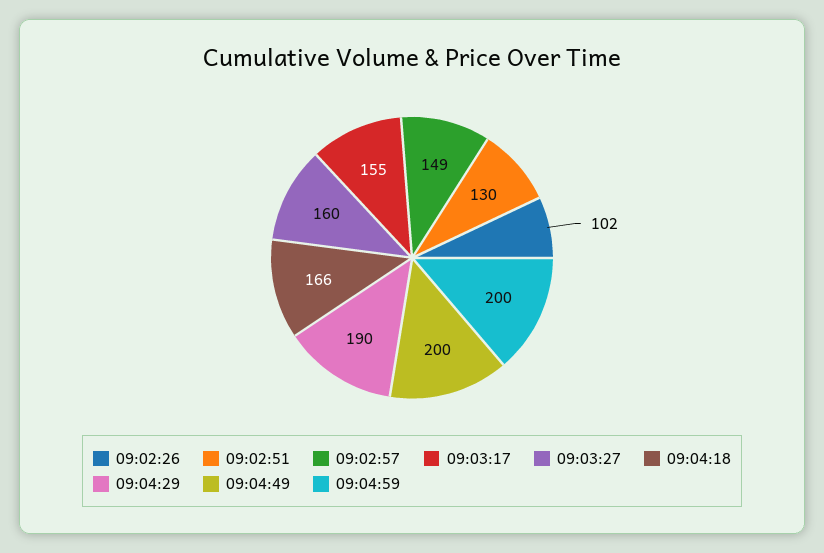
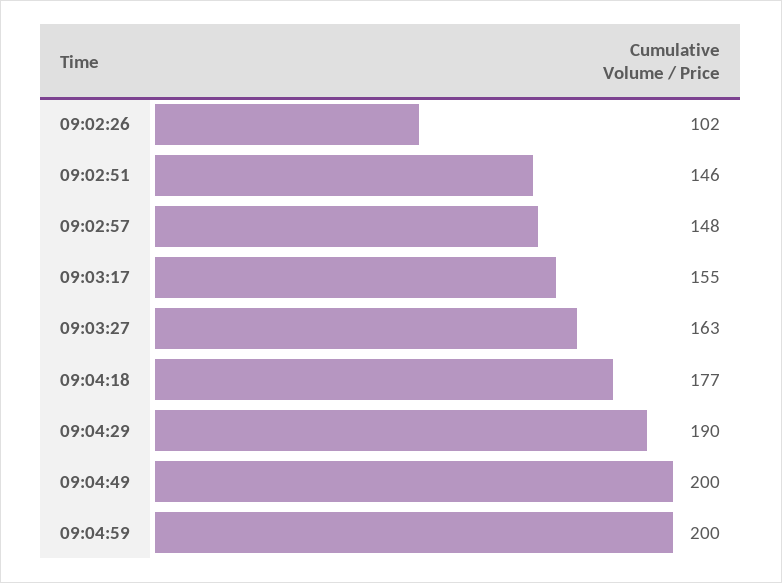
09:02:51: 130 -> 146
09:02:57: 149 -> 148
09:03:27: 160 -> 163
09:04:18: 166 -> 177

